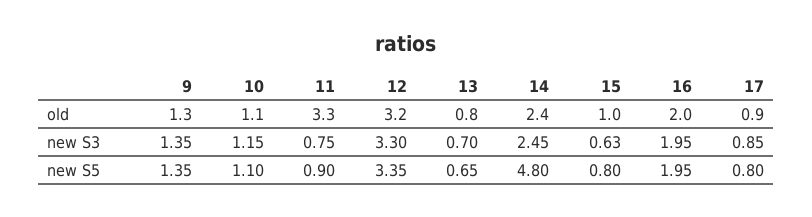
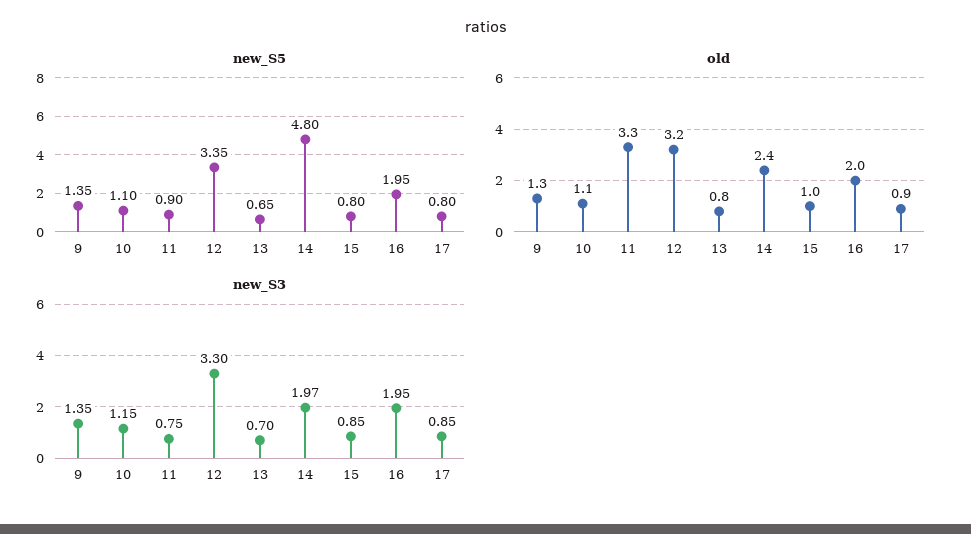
new S3, 14: 2.45 -> 1.97
new S3, 15: 0.63 -> 0.85

